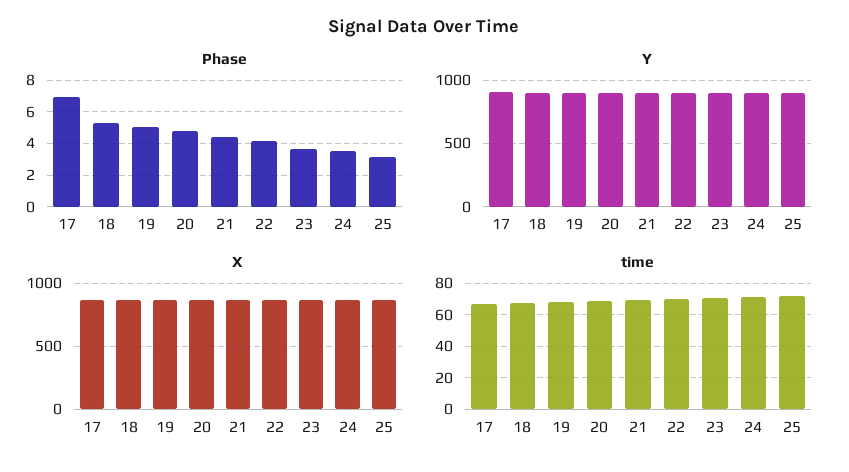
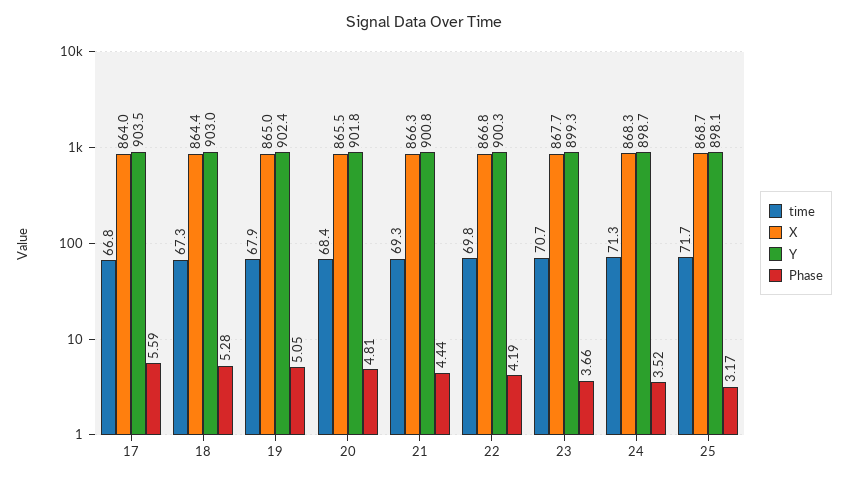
Phase, 17: 7 -> 5.59

